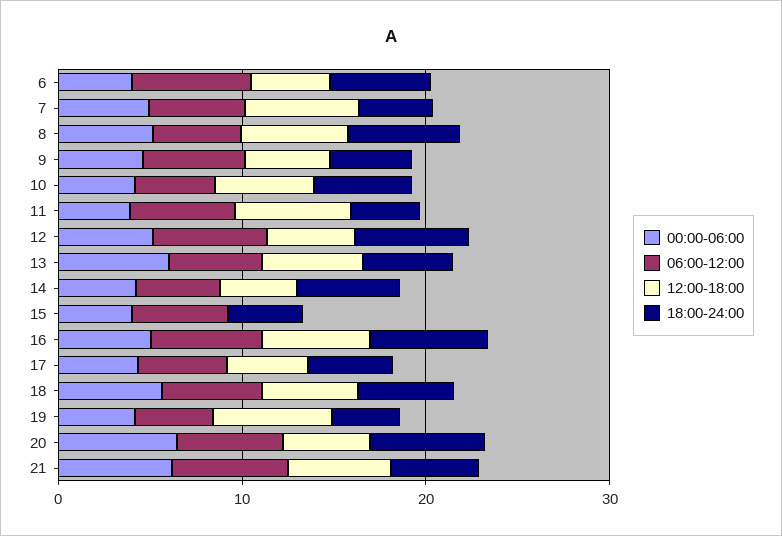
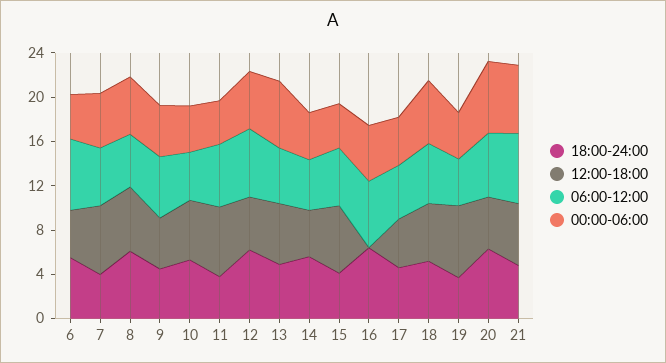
12:00-18:00, 15: 0 -> 6
12:00-18:00, 16: 6 -> 0

